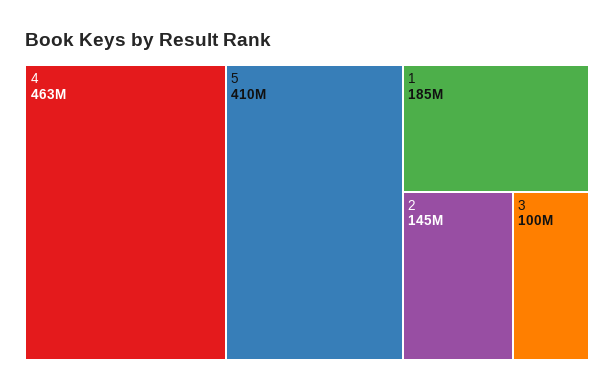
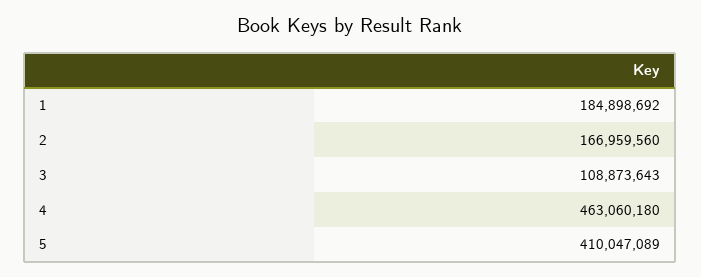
2: 145000000 -> 166959560
3: 100000000 -> 108873643

